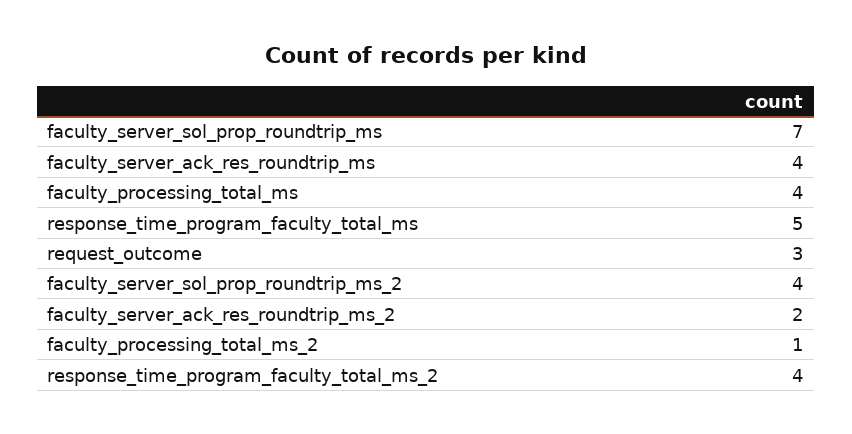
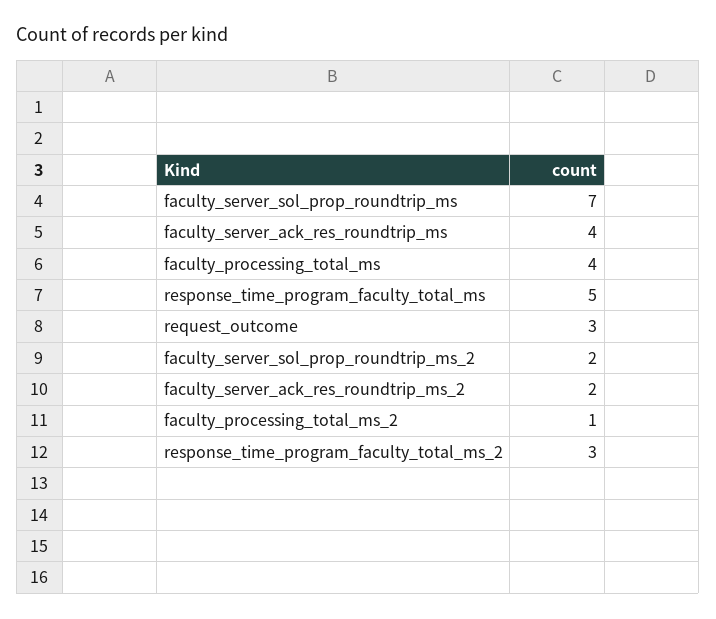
faculty_server_sol_prop_roundtrip_ms_2: 4 -> 2
response_time_program_faculty_total_ms_2: 4 -> 3

